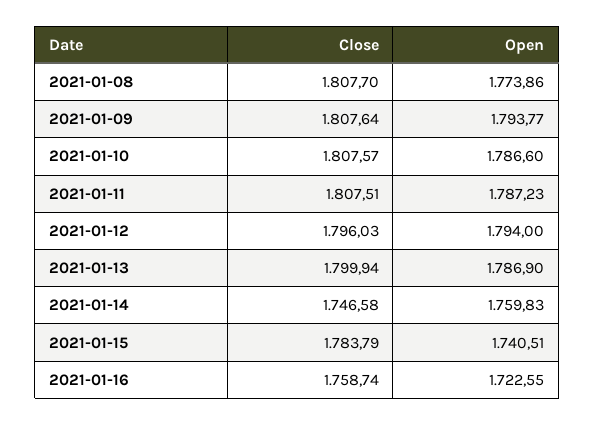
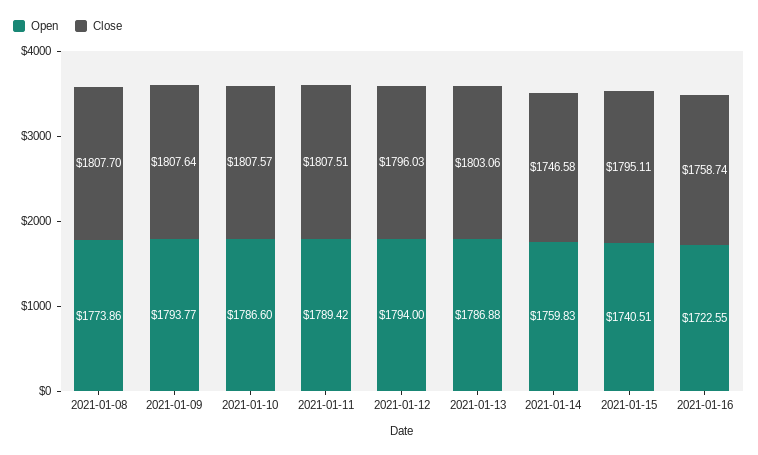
Open, 2021-01-11: 1787.23 -> 1789.42
Close, 2021-01-13: 1799.94 -> 1803.06
Open, 2021-01-13: 1786.9 -> 1786.88
Close, 2021-01-15: 1783.79 -> 1795.11

